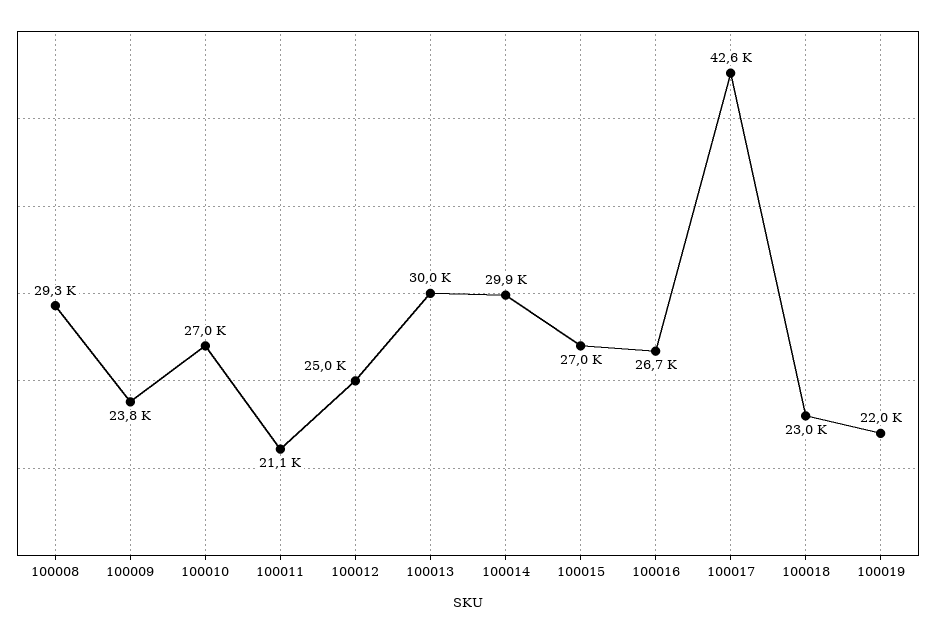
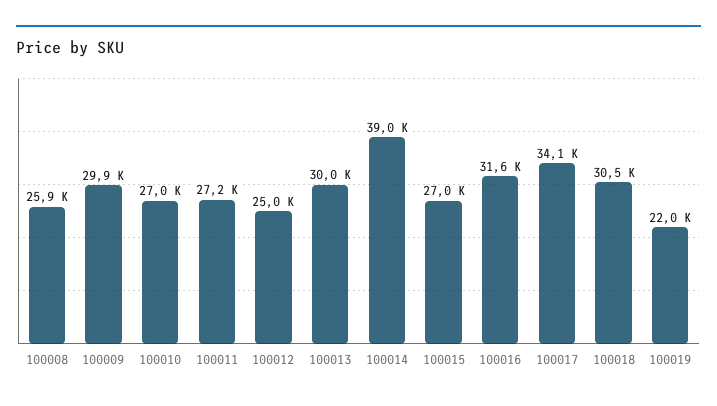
100008: 29300 -> 25900
100009: 23800 -> 29900
100011: 21100 -> 27200
100014: 29900 -> 39000
100016: 26700 -> 31600
100017: 42600 -> 34100
100018: 23000 -> 30500

